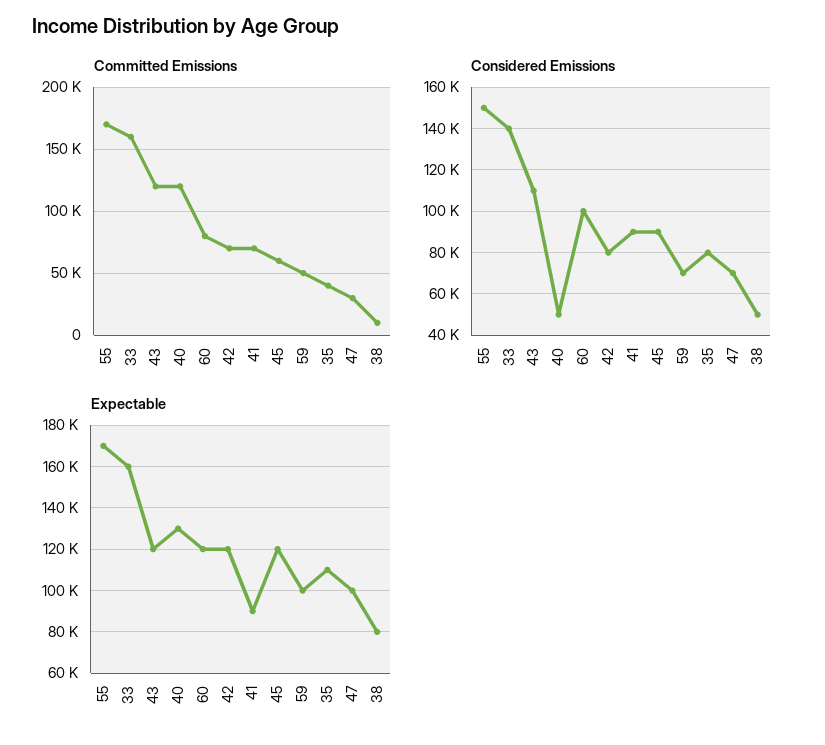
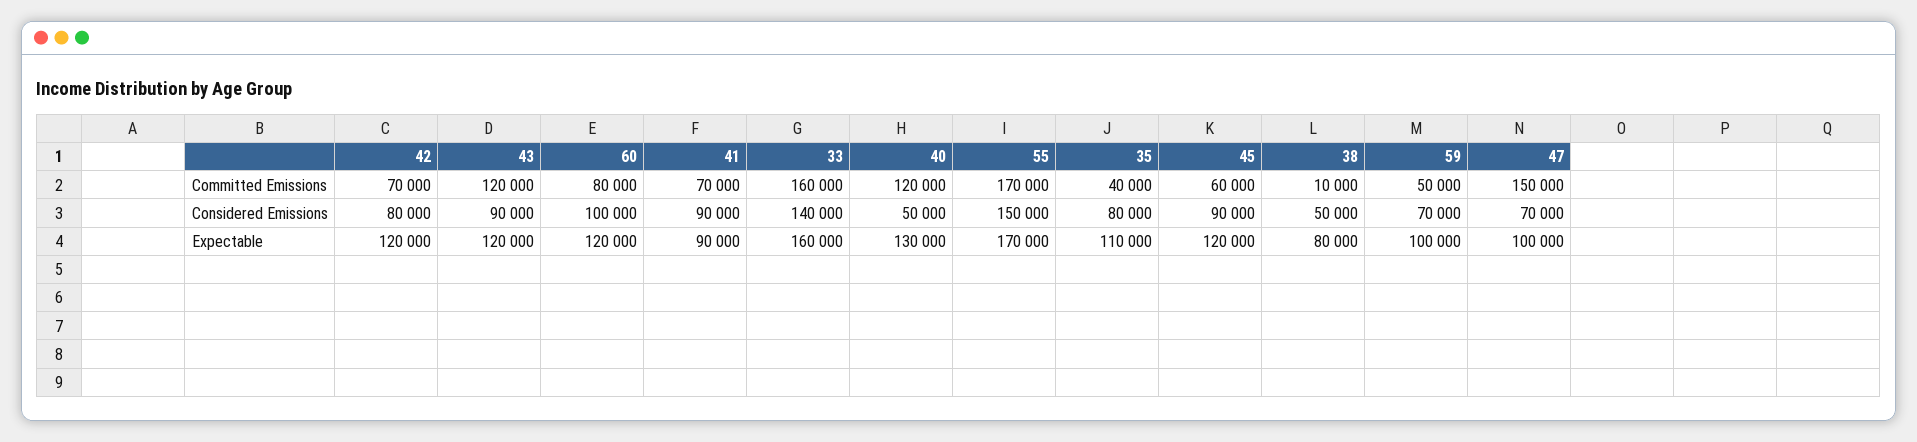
Committed Emissions, 47: 30000 -> 150000
Considered Emissions, 43: 110000 -> 90000

